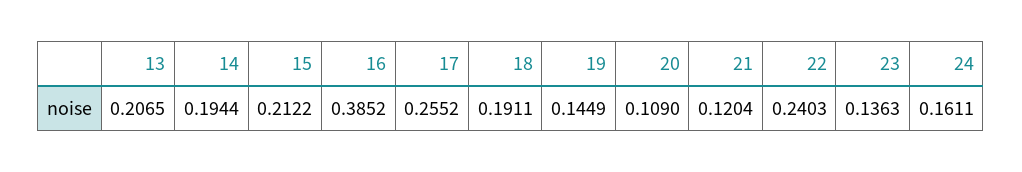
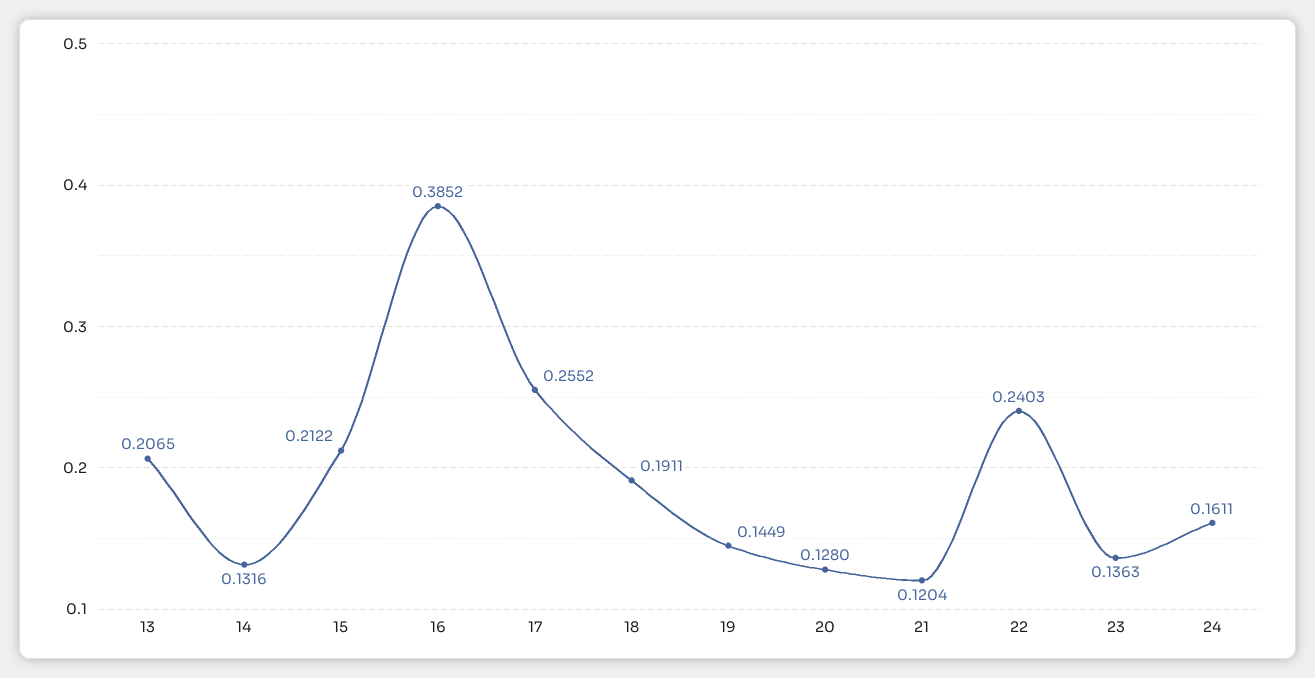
14: 0.1944 -> 0.1316
20: 0.109 -> 0.128

